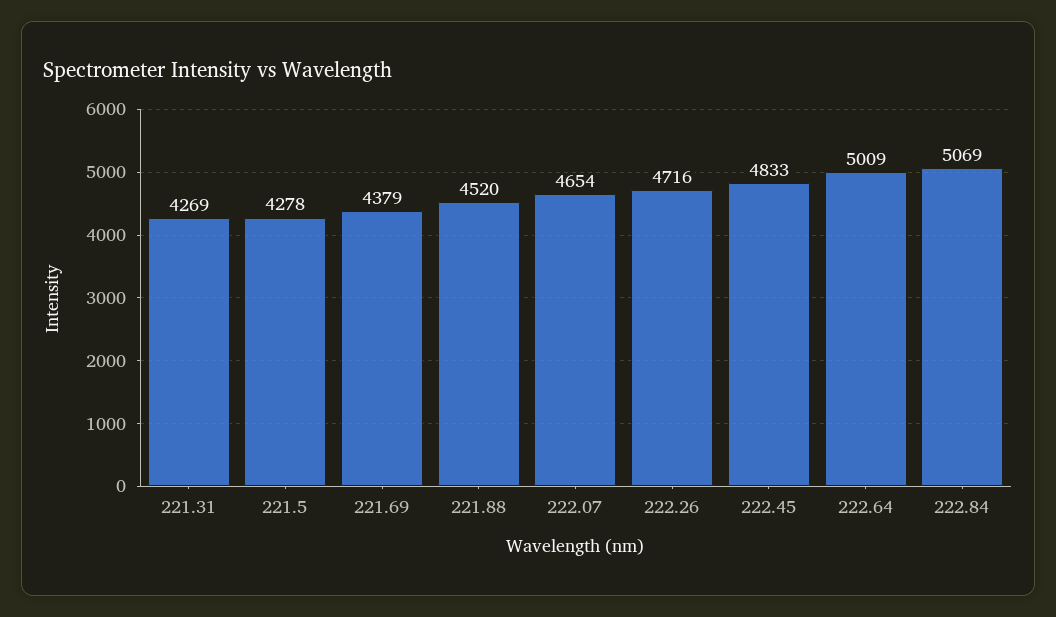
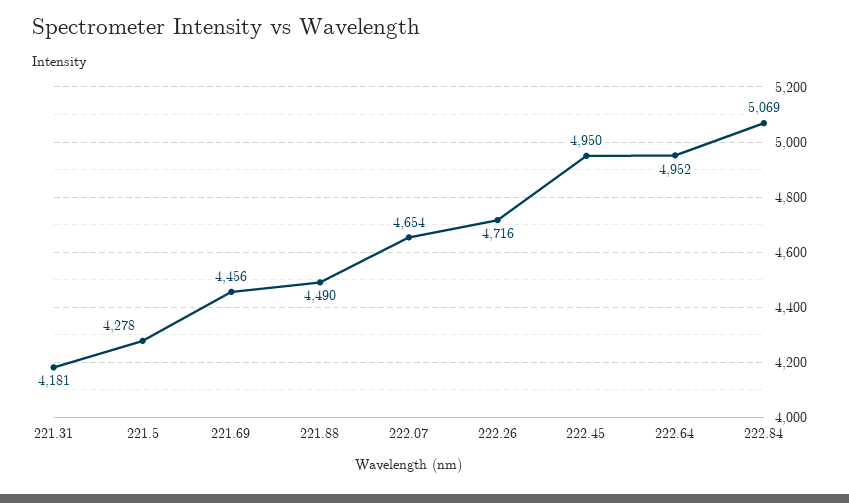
221.31: 4269 -> 4181
221.69: 4379 -> 4456
221.88: 4520 -> 4490
222.45: 4833 -> 4950
222.64: 5009 -> 4952

